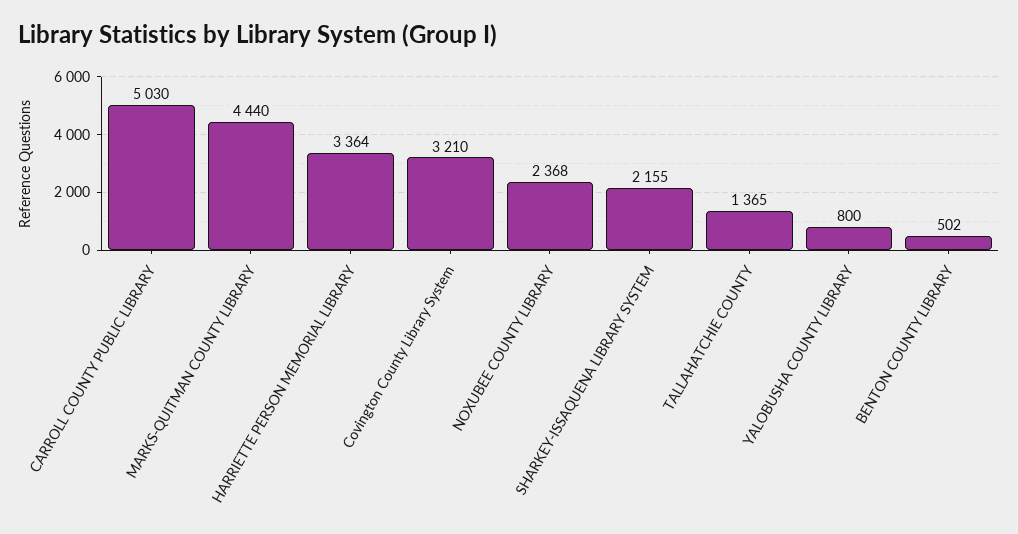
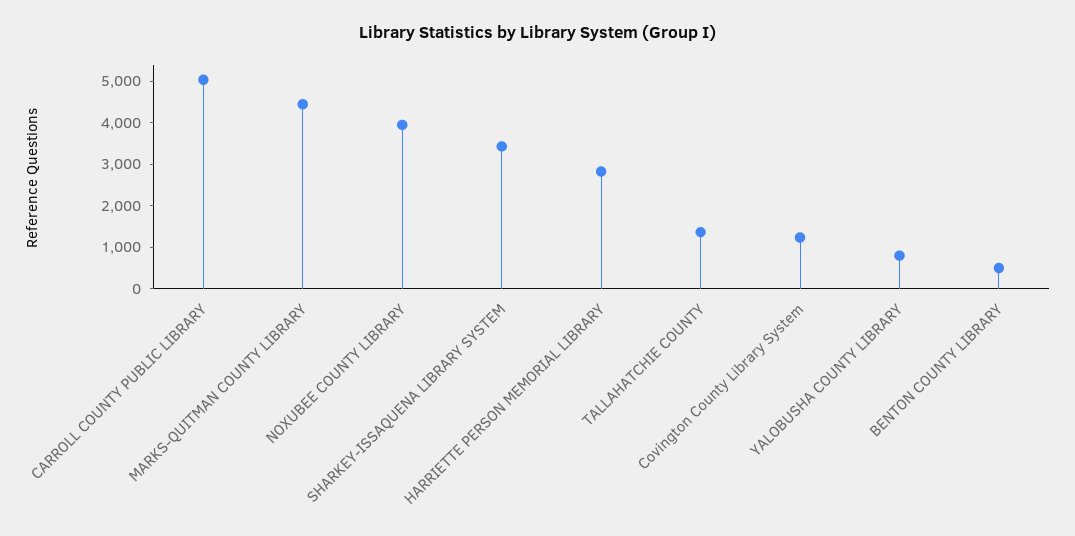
HARRIETTE PERSON MEMORIAL LIBRARY: 3364 -> 2800
Covington County Library System: 3210 -> 1200
NOXUBEE COUNTY LIBRARY: 2368 -> 4000
SHARKEY-ISSAQUENA LIBRARY SYSTEM: 2155 -> 3400

